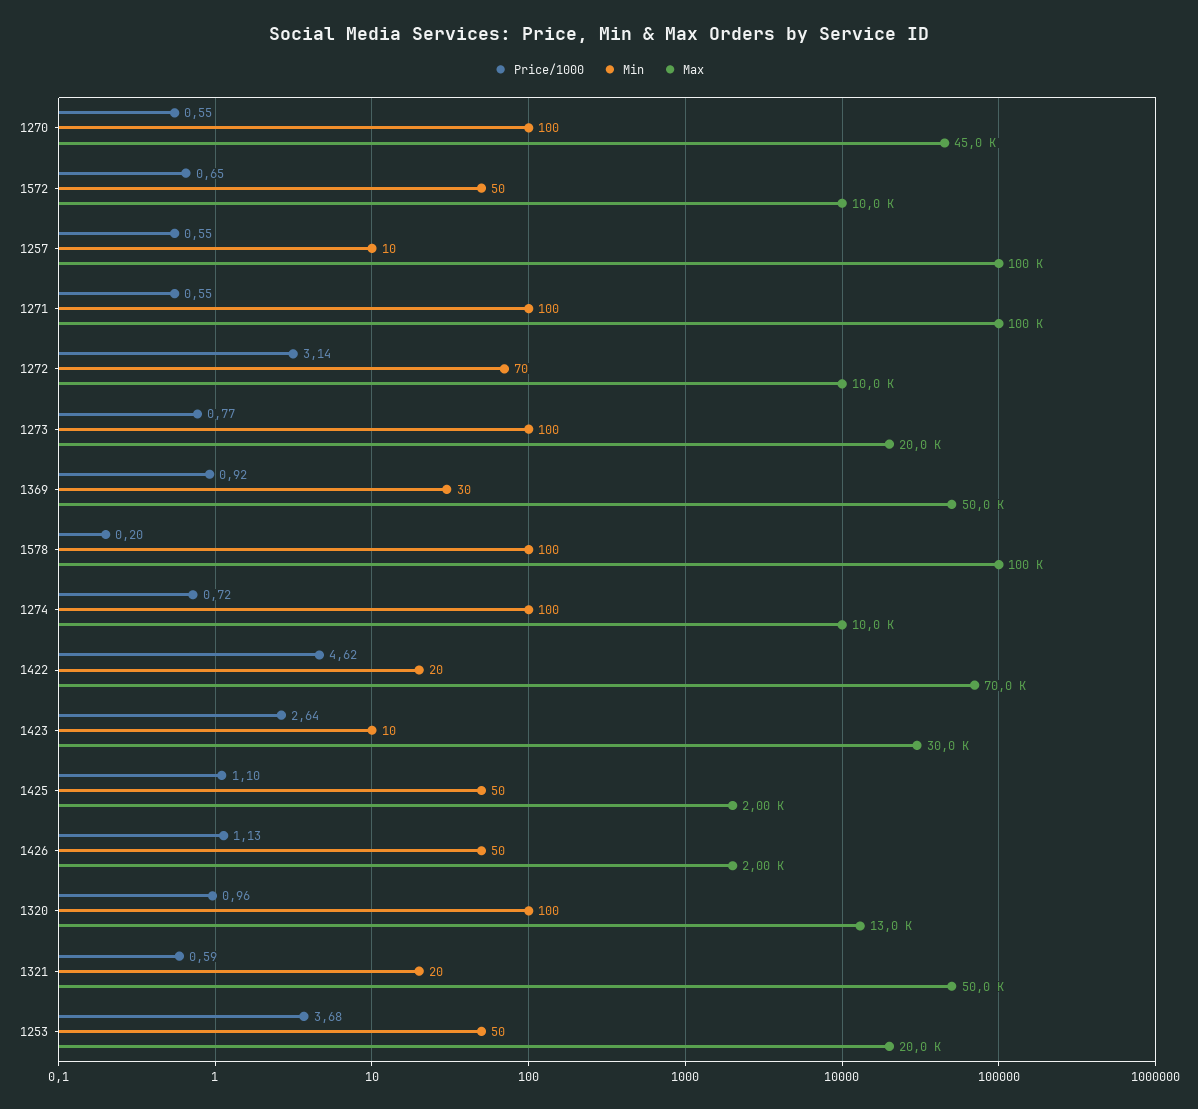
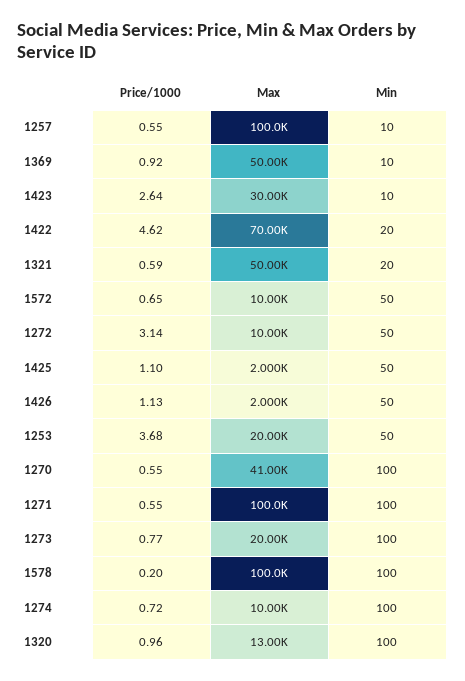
Max, 1270: 45000 -> 41000
Min, 1272: 70 -> 50
Min, 1369: 30 -> 10

